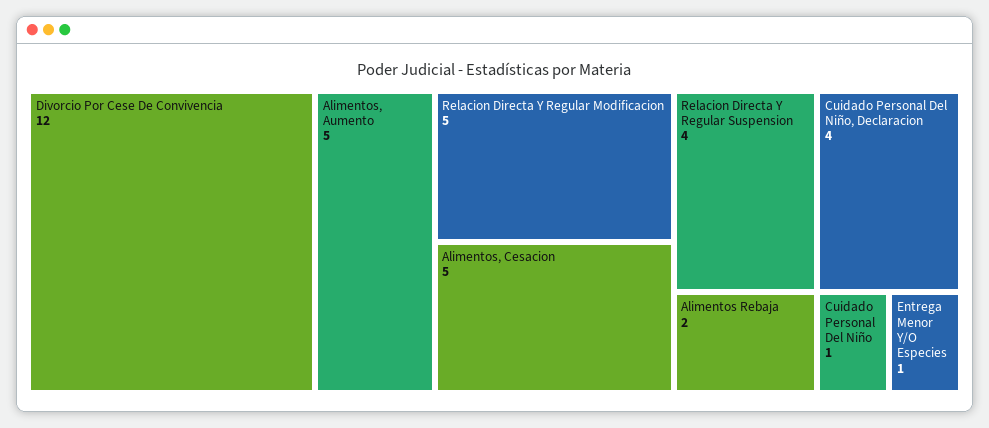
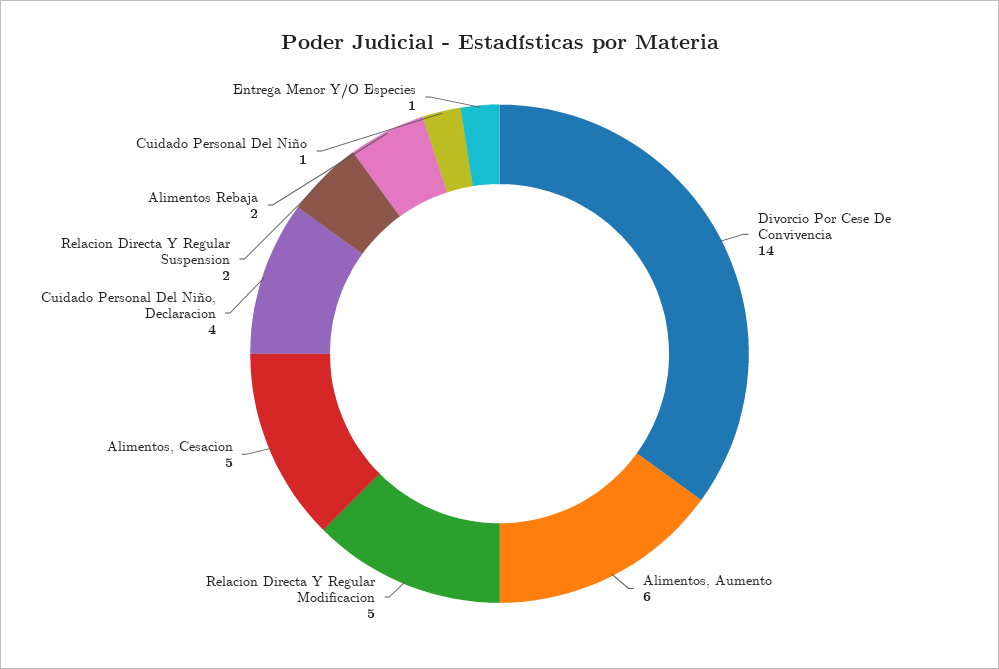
Divorcio Por Cese De Convivencia: 12 -> 14
Alimentos, Aumento: 5 -> 6
Relacion Directa Y Regular Suspension: 4 -> 2

